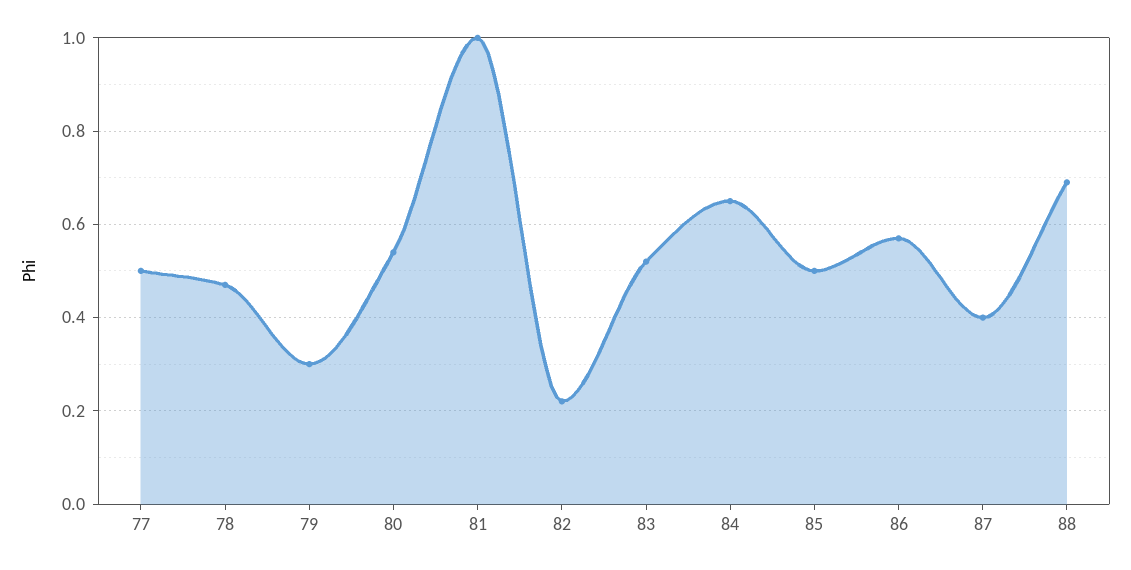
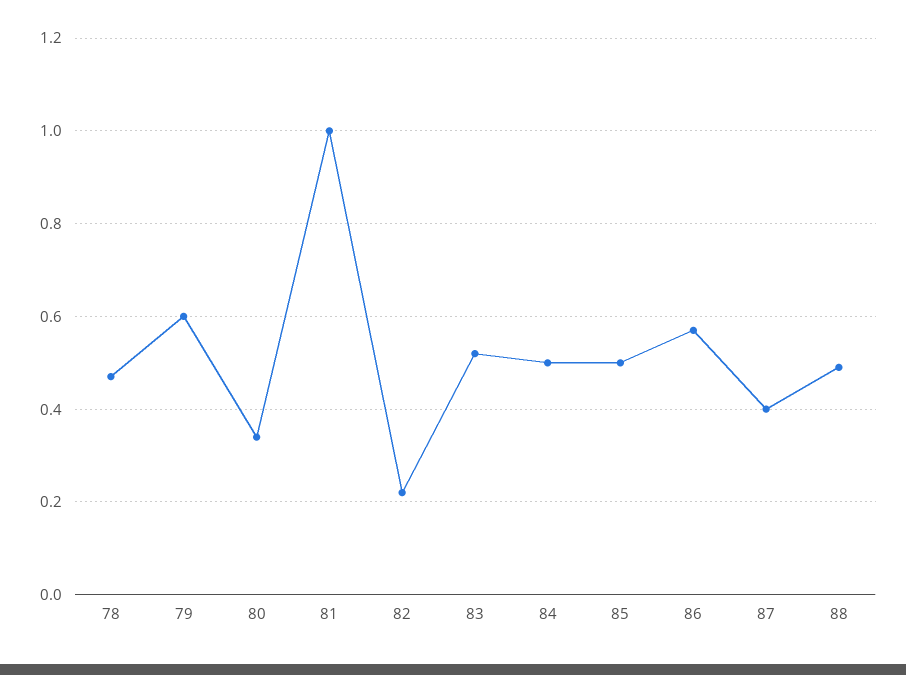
77: 0.5 -> none
79: 0.3 -> 0.6
80: 0.55 -> 0.35
84: 0.65 -> 0.5
88: 0.7 -> 0.5

